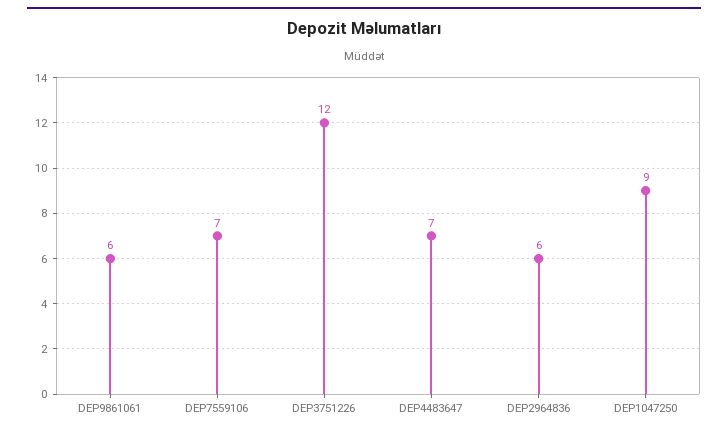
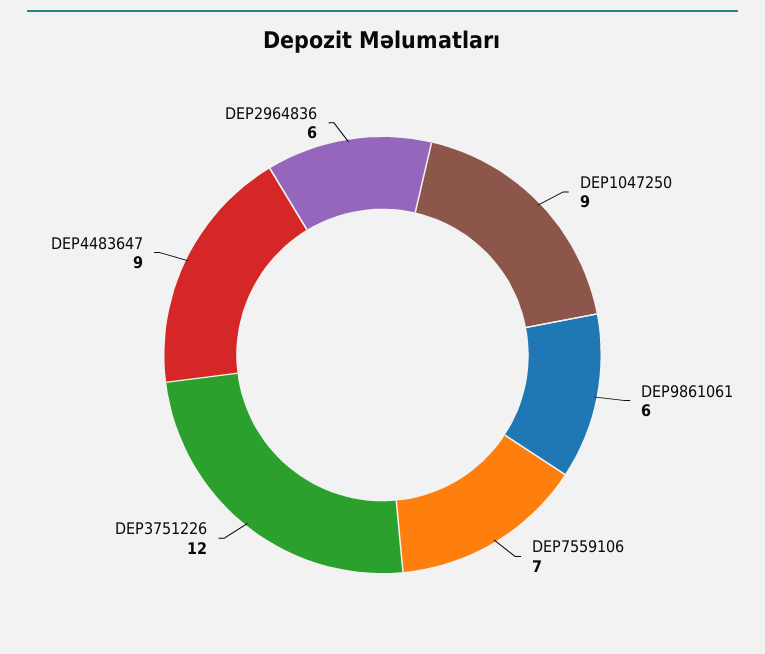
DEP4483647: 7 -> 9

